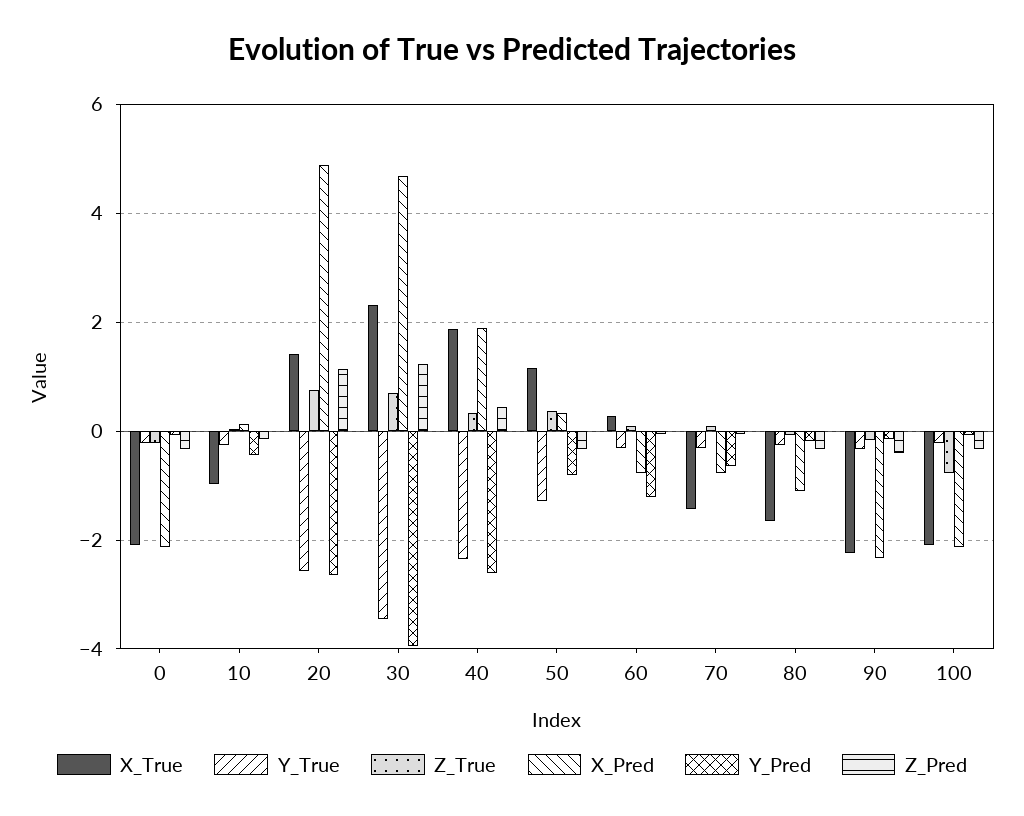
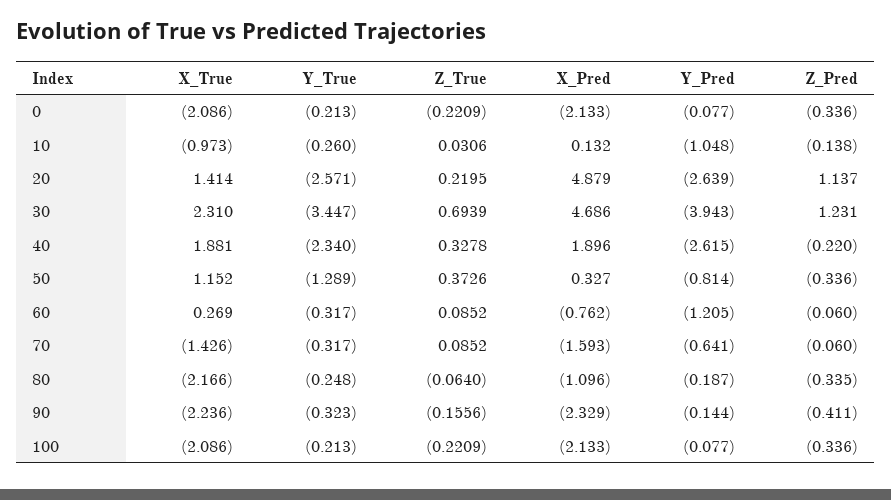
Y_Pred, 10: -0.4 -> -1.048
Z_True, 20: 0.8 -> 0.2195
Z_Pred, 40: 0.4 -> -0.22
X_Pred, 70: -0.8 -> -1.593
X_True, 80: -1.6 -> -2.166
Z_True, 100: -0.8 -> -0.2209

